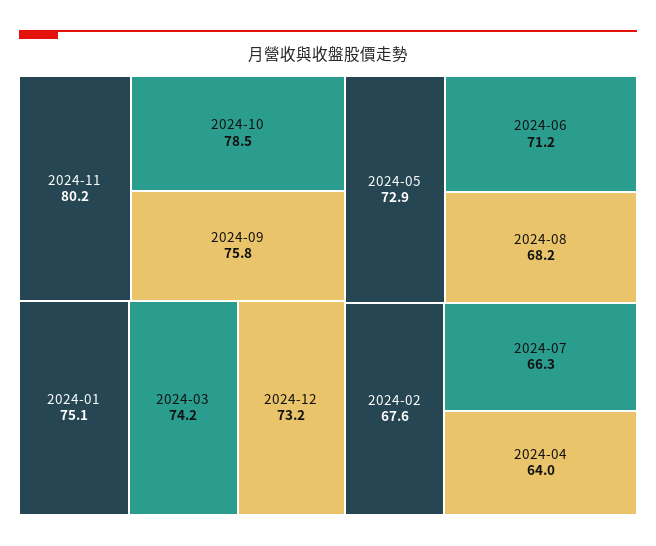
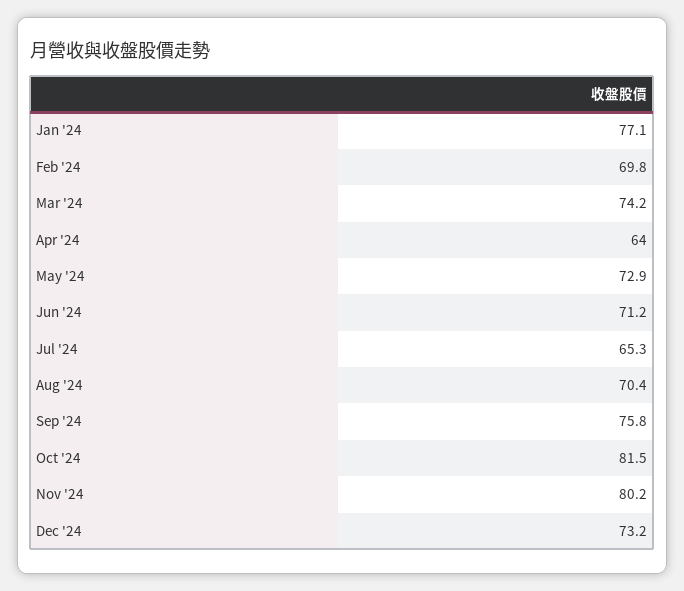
2024-10: 78.5 -> 81.5
2024-01: 75.1 -> 77.1
2024-08: 68.2 -> 70.4
2024-02: 67.6 -> 69.8
2024-07: 66.3 -> 65.3

